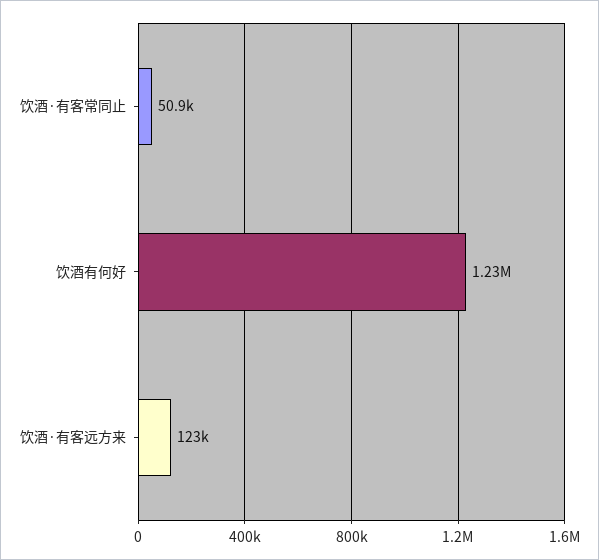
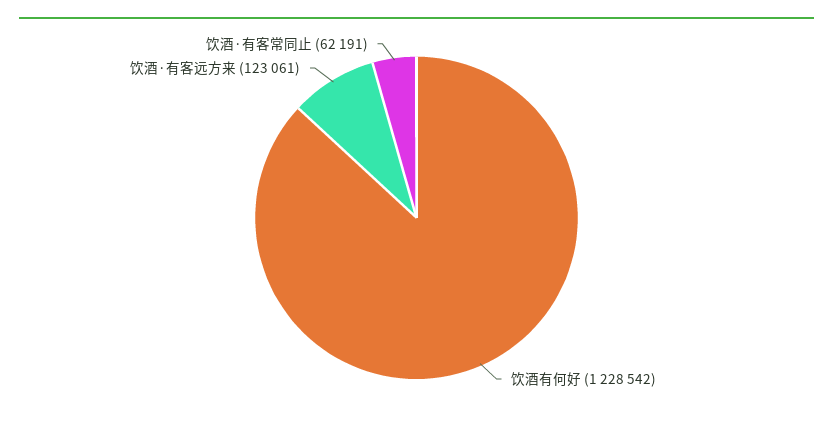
饮酒·有客常同止: 50900 -> 62191

